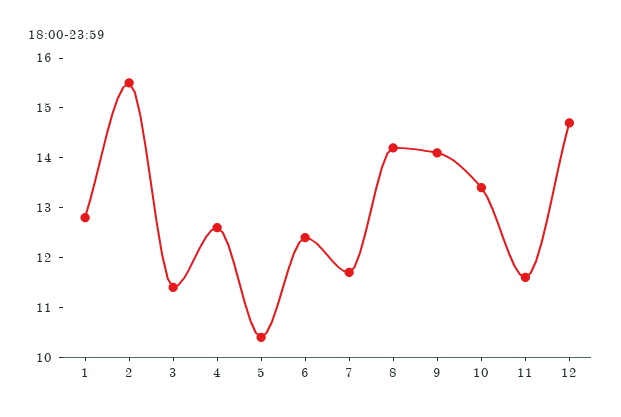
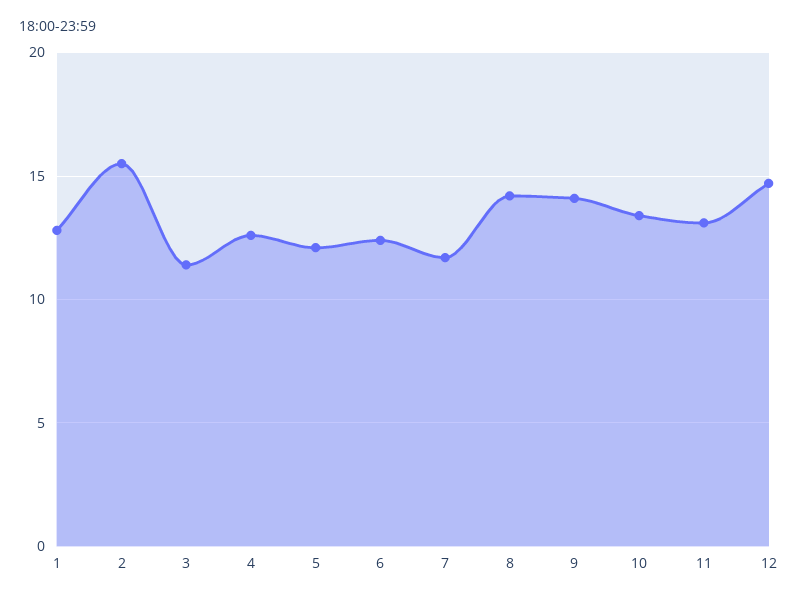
5: 10.5 -> 12
11: 11.5 -> 13

